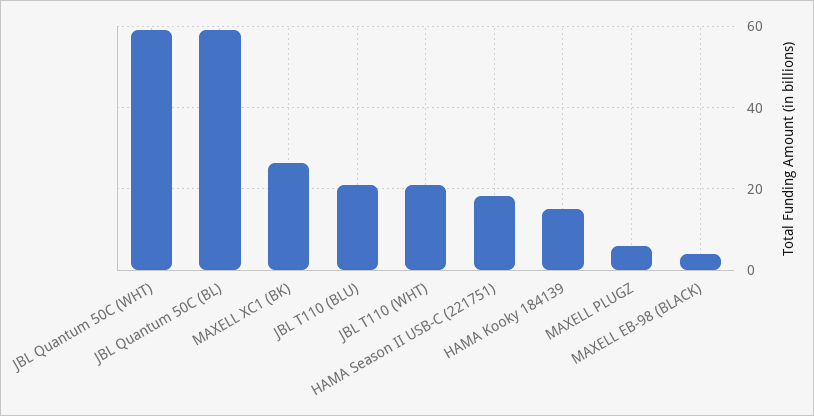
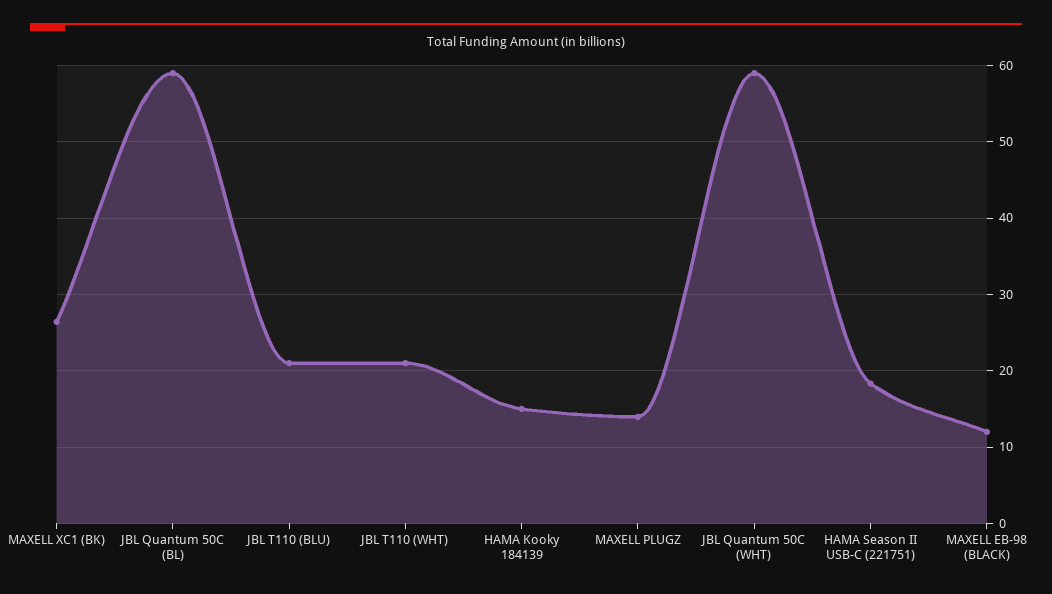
MAXELL PLUGZ: 6 -> 14
MAXELL EB-98 (BLACK): 4 -> 12

